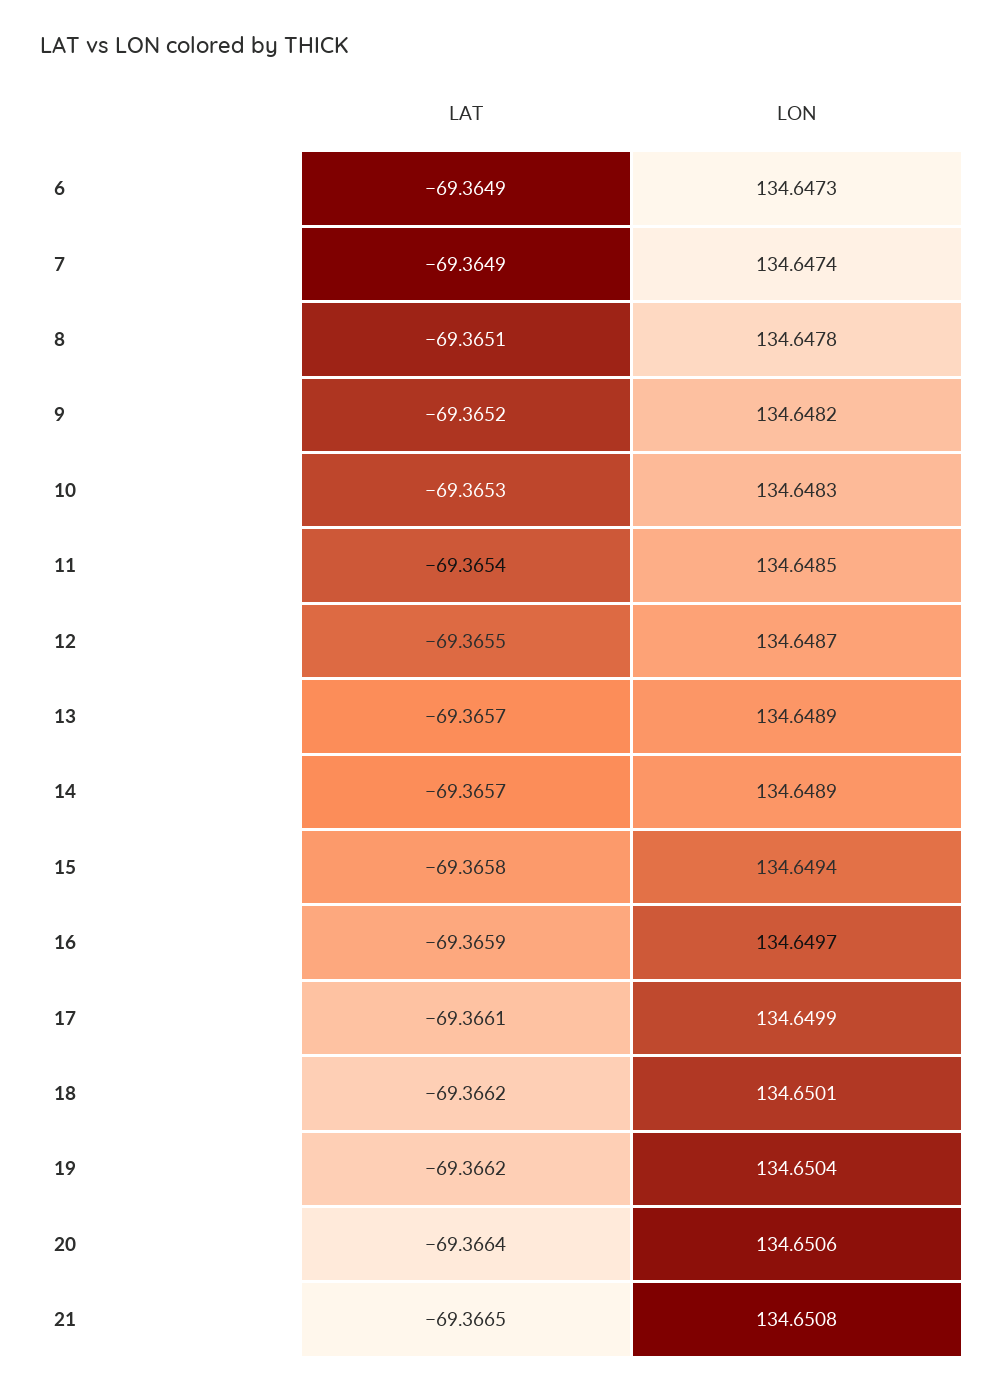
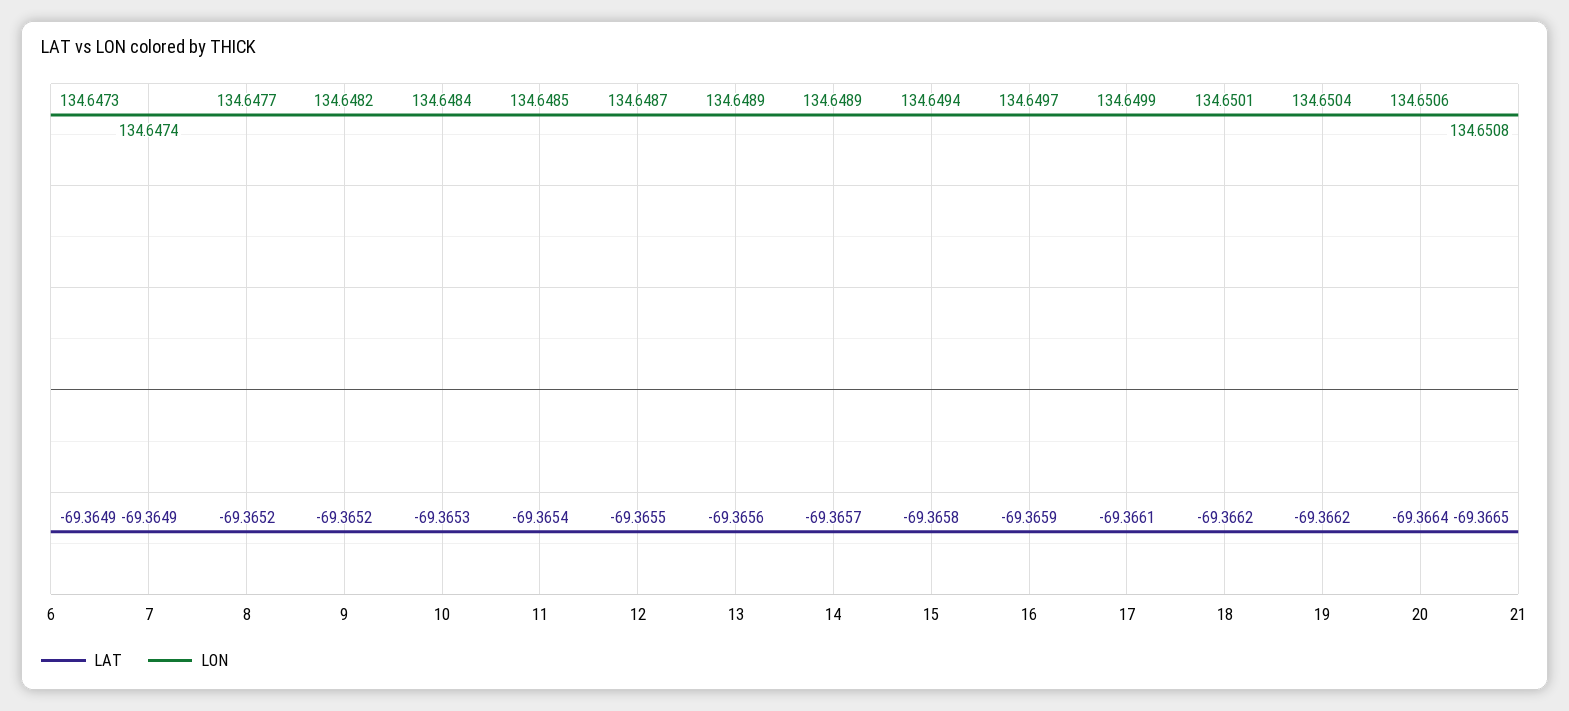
LAT, 8: -69.3651 -> -69.3652
LON, 8: 134.6478 -> 134.6477
LON, 10: 134.6483 -> 134.6484
LAT, 13: -69.3657 -> -69.3656

